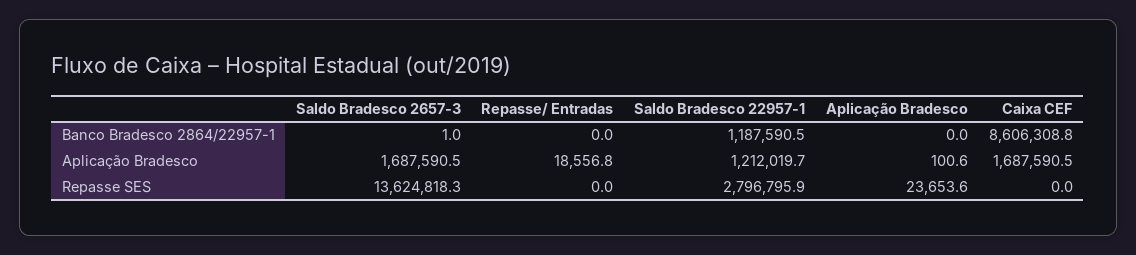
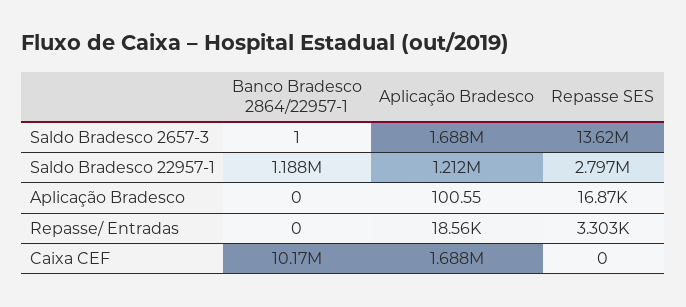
Caixa CEF, Banco Bradesco 2864/22957-1: 8606308.8 -> 10170000
Repasse/ Entradas, Repasse SES: 0 -> 3303
Aplicação Bradesco, Repasse SES: 23653.6 -> 16870

